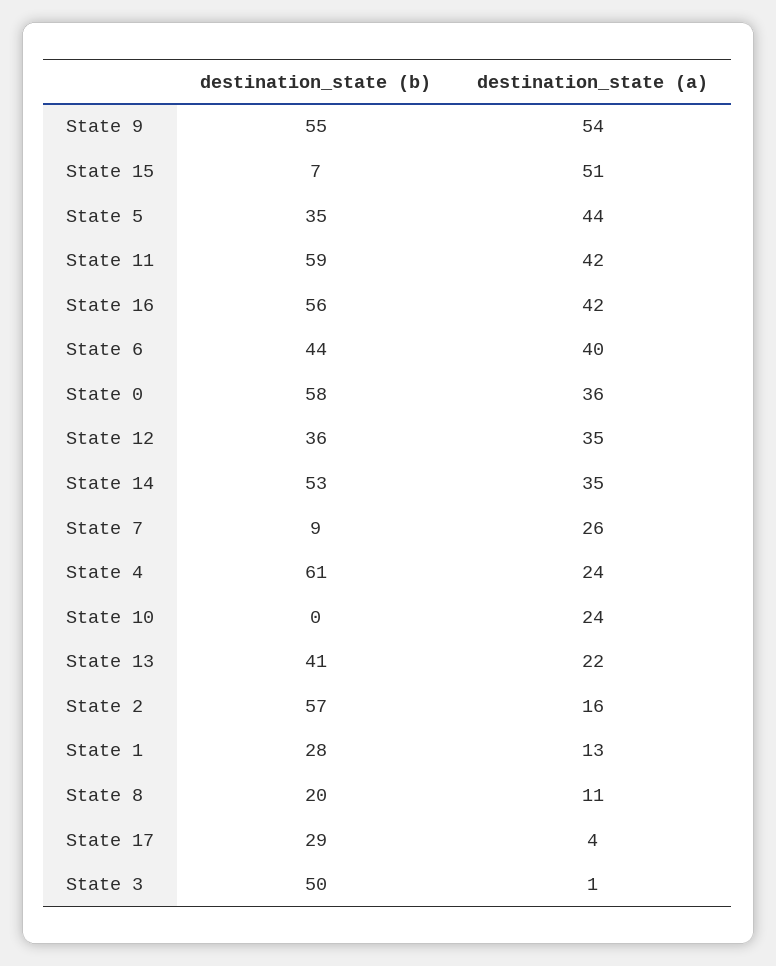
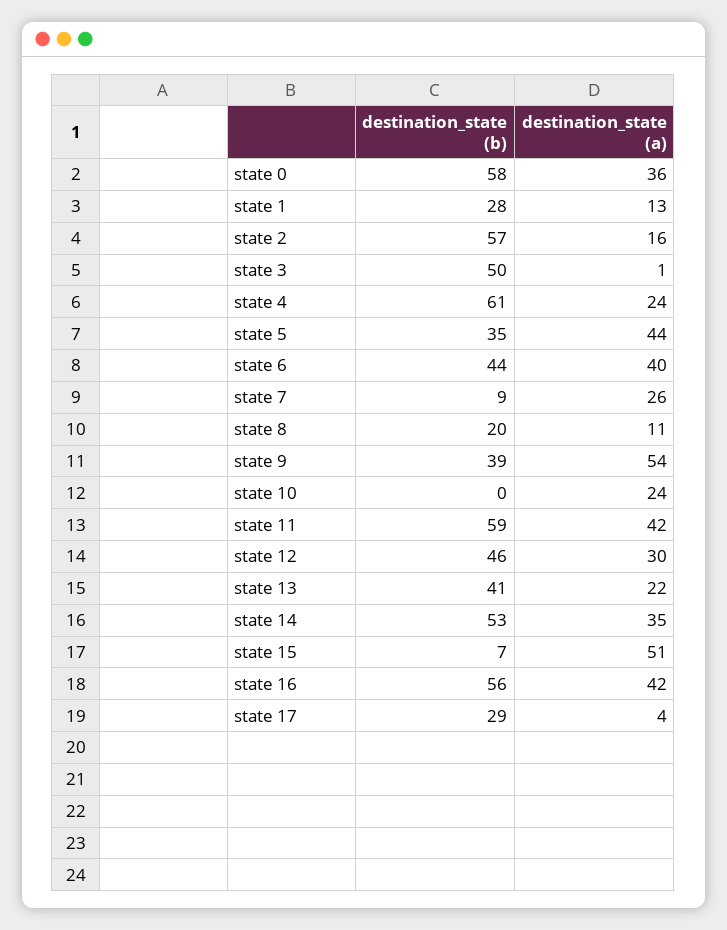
destination_state (b), State 9: 55 -> 39
destination_state (b), State 12: 36 -> 46
destination_state (a), State 12: 35 -> 30

